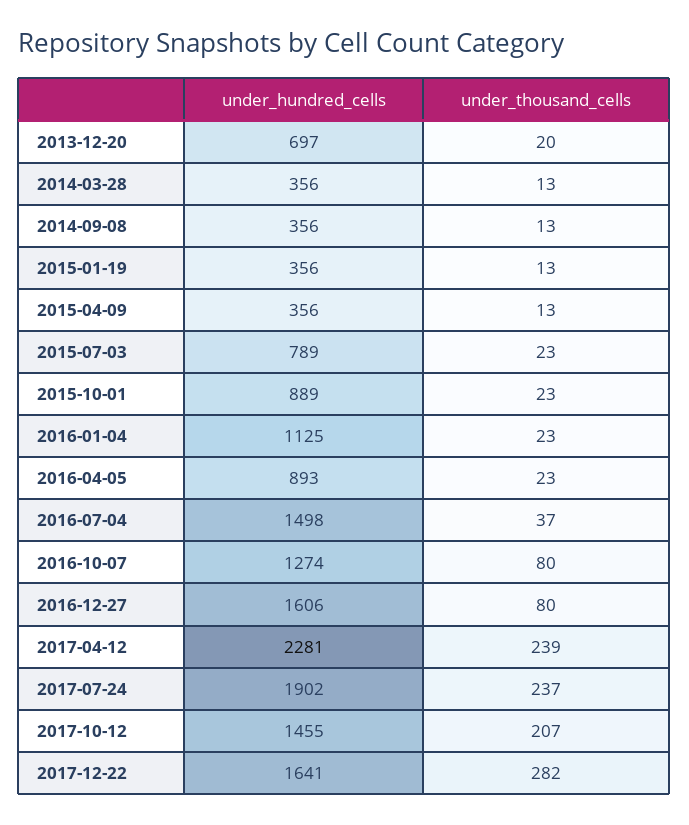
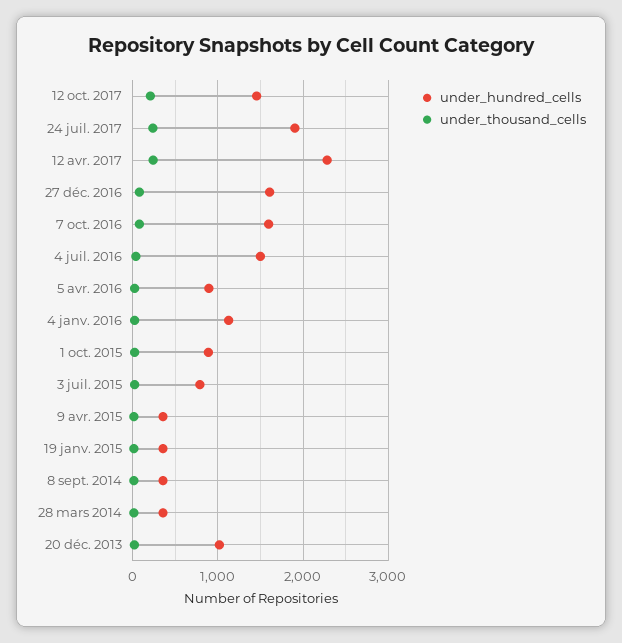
under_hundred_cells, 2013-12-20: 697 -> 1000
under_hundred_cells, 2016-10-07: 1274 -> 1600
under_hundred_cells, 2017-12-22: 1641 -> none
under_thousand_cells, 2017-12-22: 282 -> none

